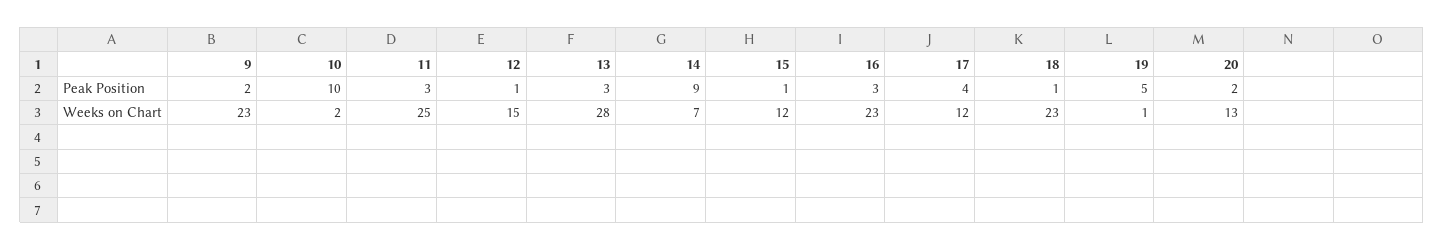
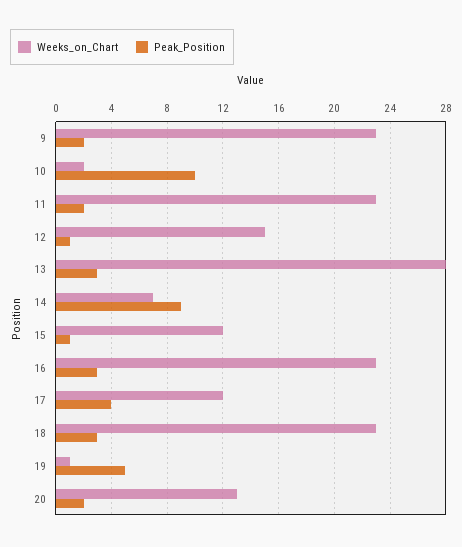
Peak Position, 11: 3 -> 2
Peak Position, 18: 1 -> 3
Weeks on Chart, 11: 25 -> 23

